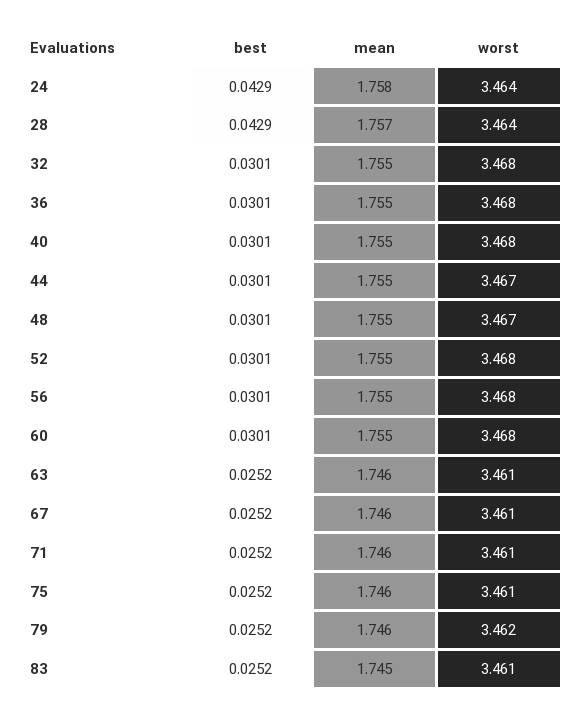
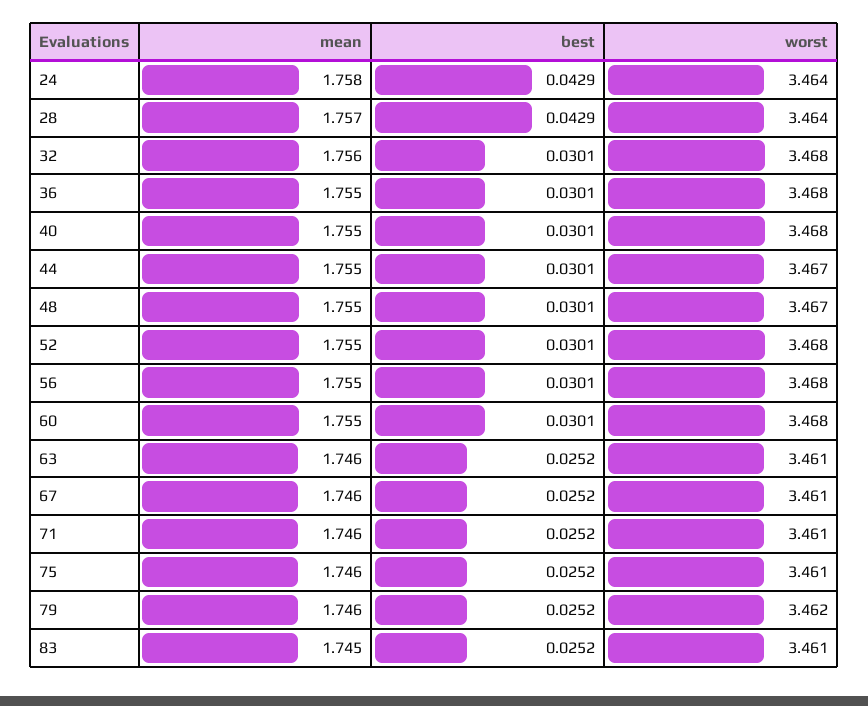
mean, 32: 1.755 -> 1.756

